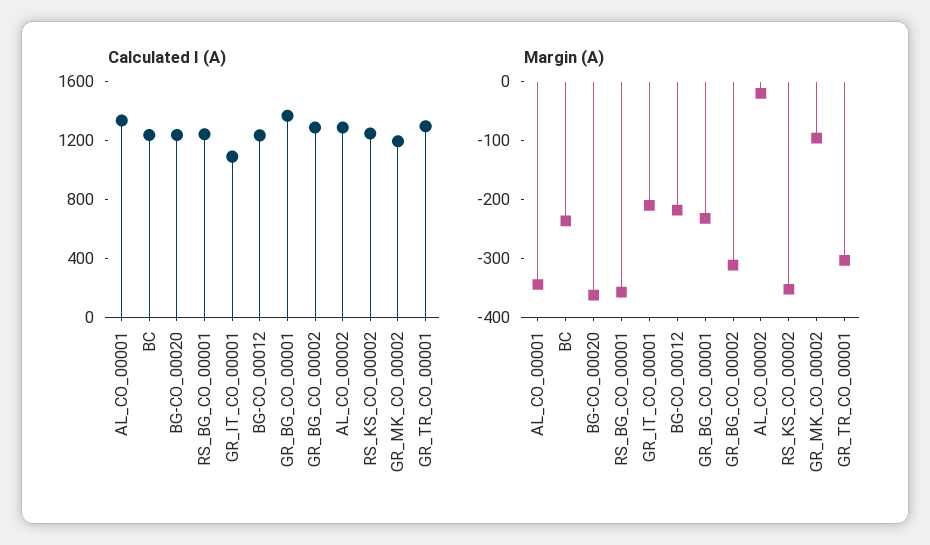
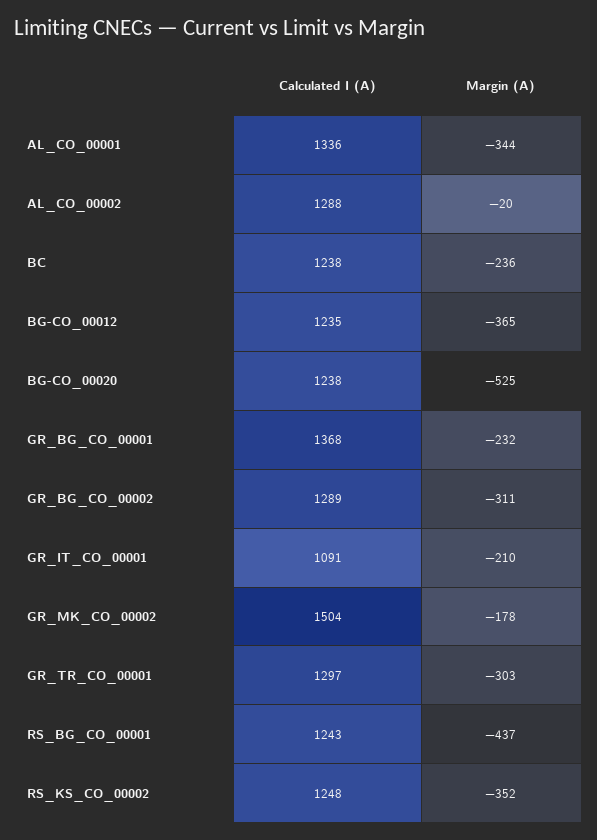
Calculated I (A), GR_MK_CO_00002: 1200 -> 1504
Margin (A), BG-CO_00020: -360 -> -525
Margin (A), RS_BG_CO_00001: -360 -> -437
Margin (A), BG-CO_00012: -220 -> -365
Margin (A), GR_MK_CO_00002: -100 -> -178

